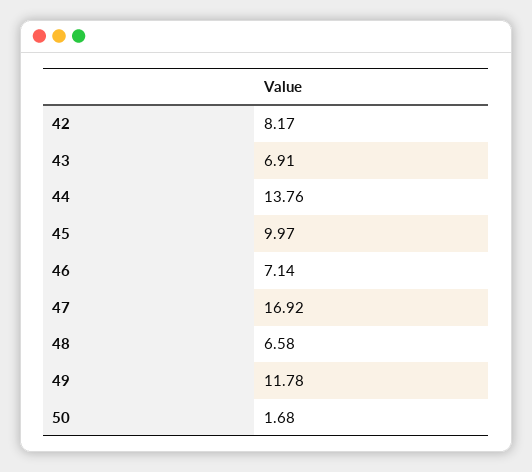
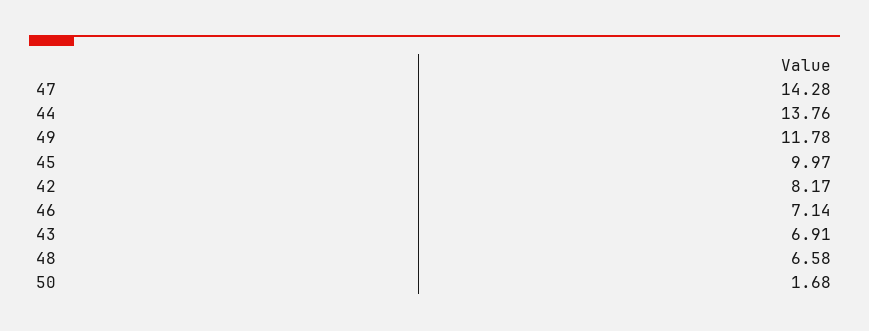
47: 16.92 -> 14.28

